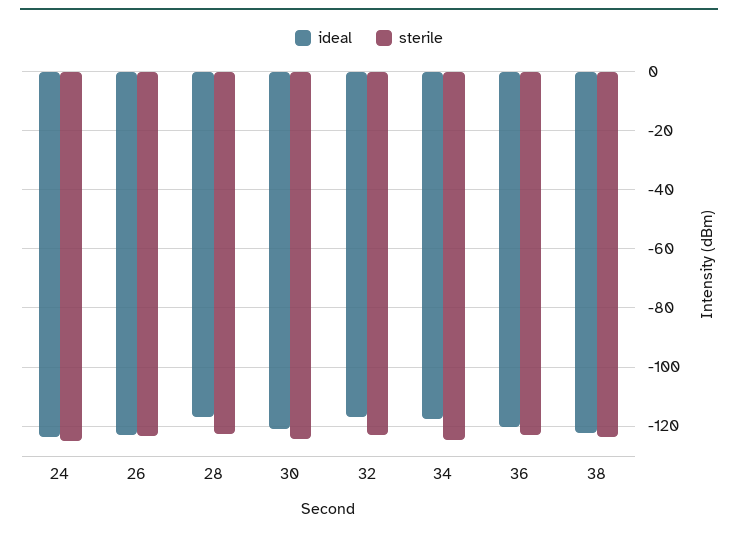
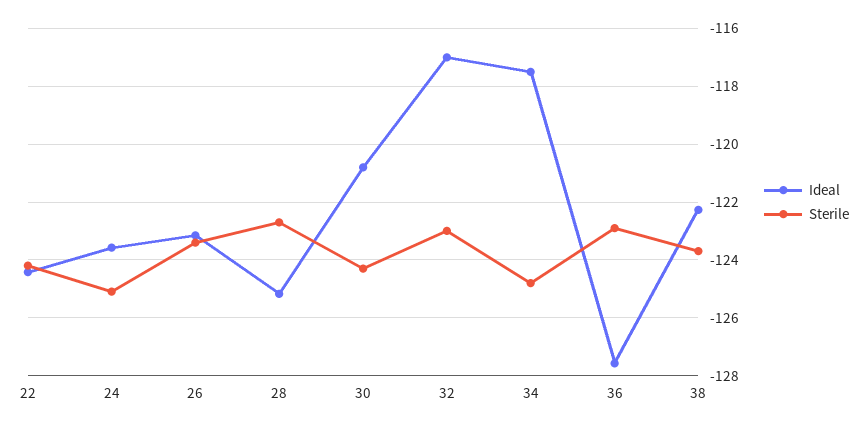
ideal, 28: -117.5 -> -125.25
ideal, 36: -120 -> -127.5
ideal, 22: none -> -124.5
sterile, 22: none -> -124.25

